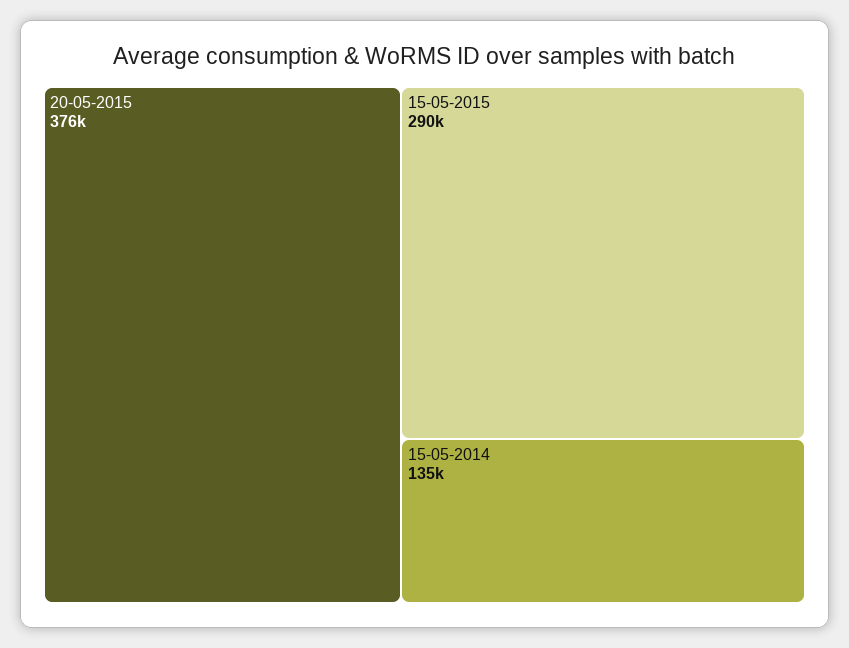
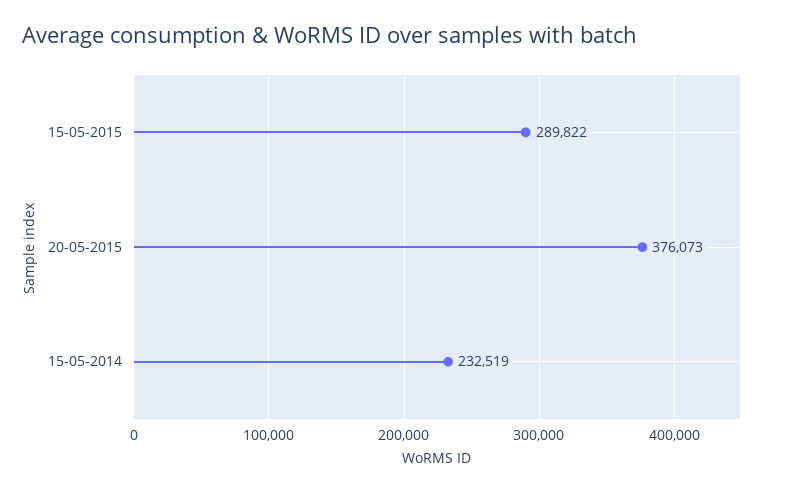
15-05-2014: 135000 -> 232519

